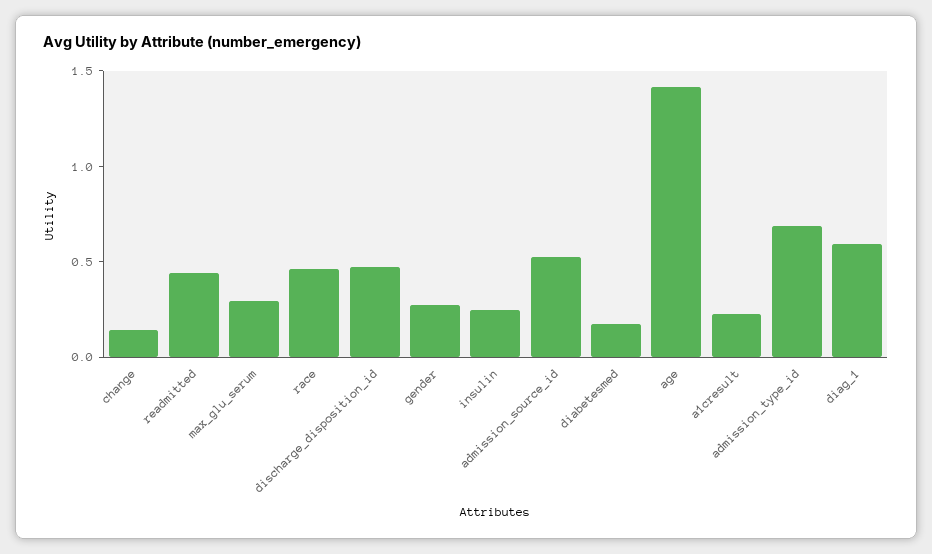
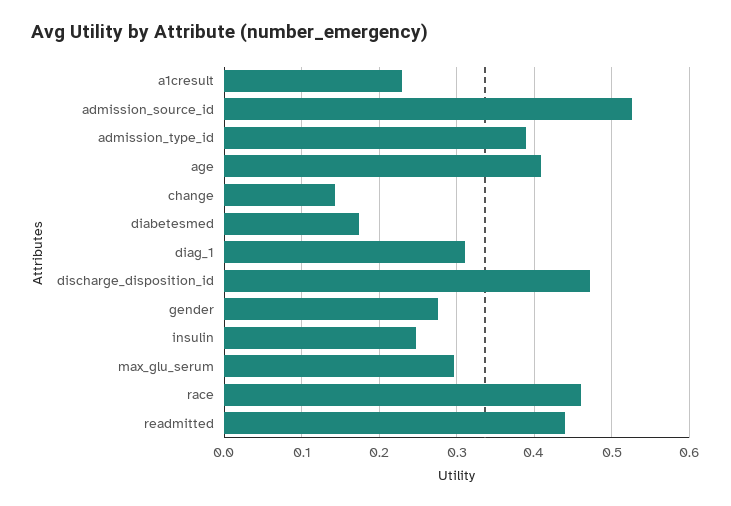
age: 1.4 -> 0.41
admission_type_id: 0.7 -> 0.39
diag_1: 0.6 -> 0.31

